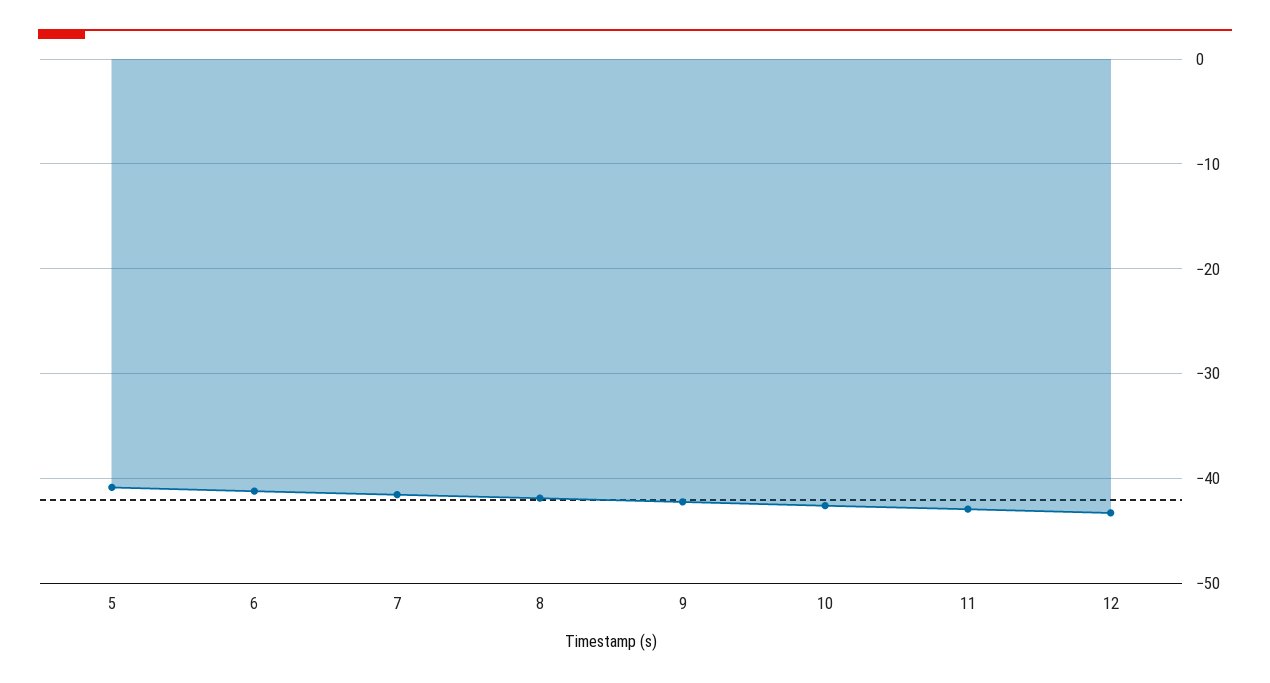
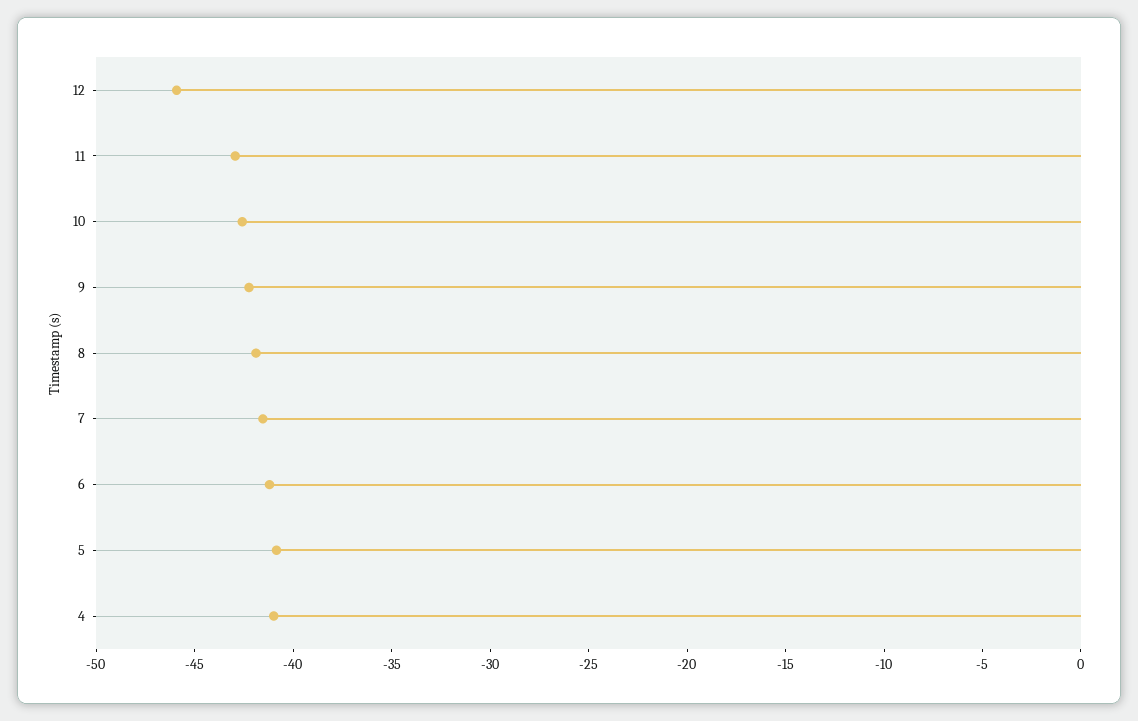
12: -43 -> -46
4: none -> -41

